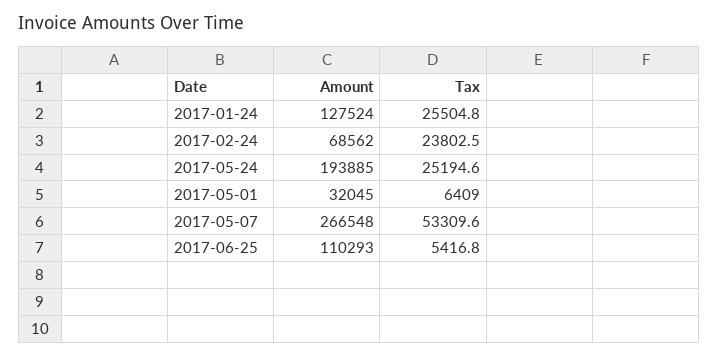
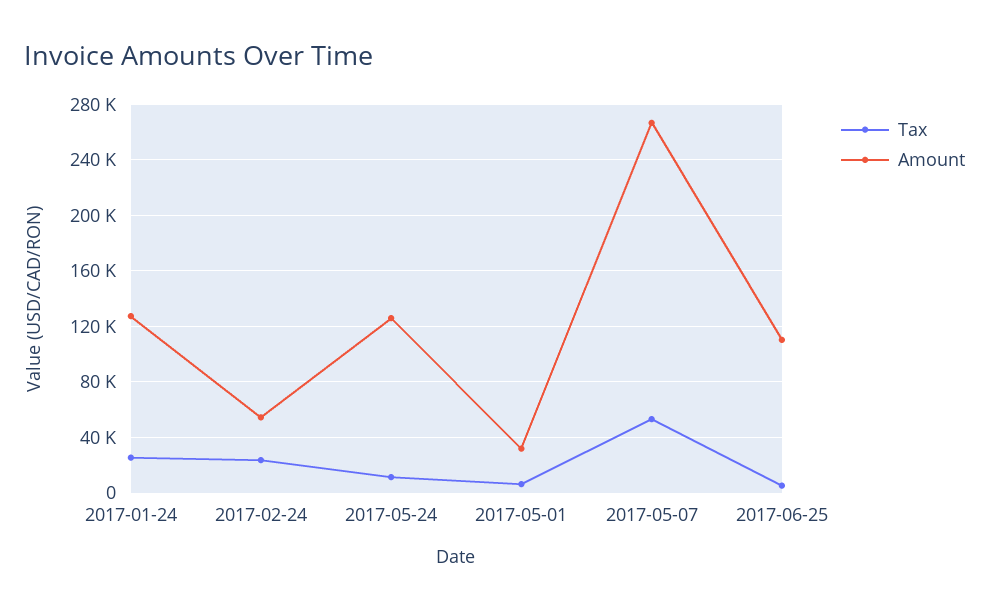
Amount, 2017-02-24: 68562 -> 55000
Amount, 2017-05-24: 193885 -> 125000
Tax, 2017-05-24: 25194.6 -> 10000

